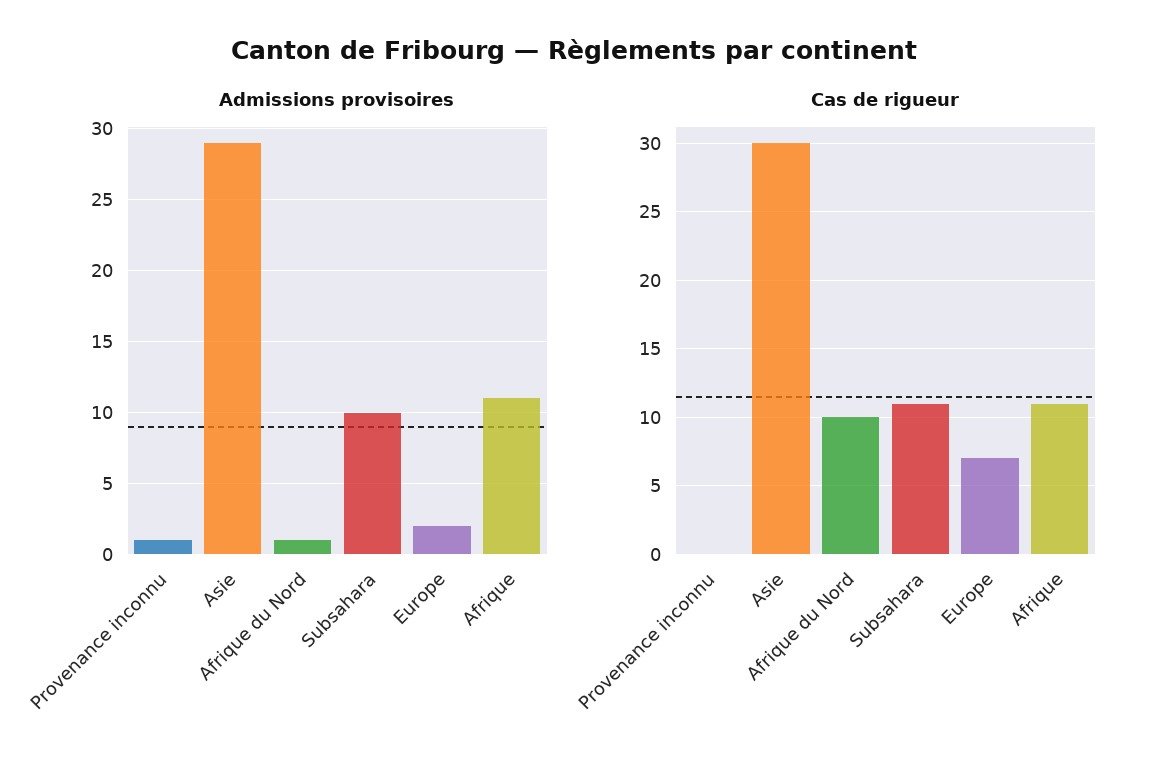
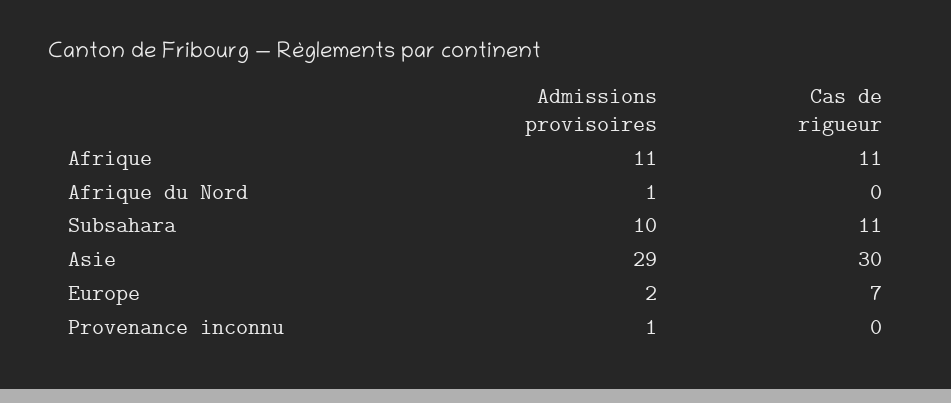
Cas de rigueur, Afrique du Nord: 10 -> 0

